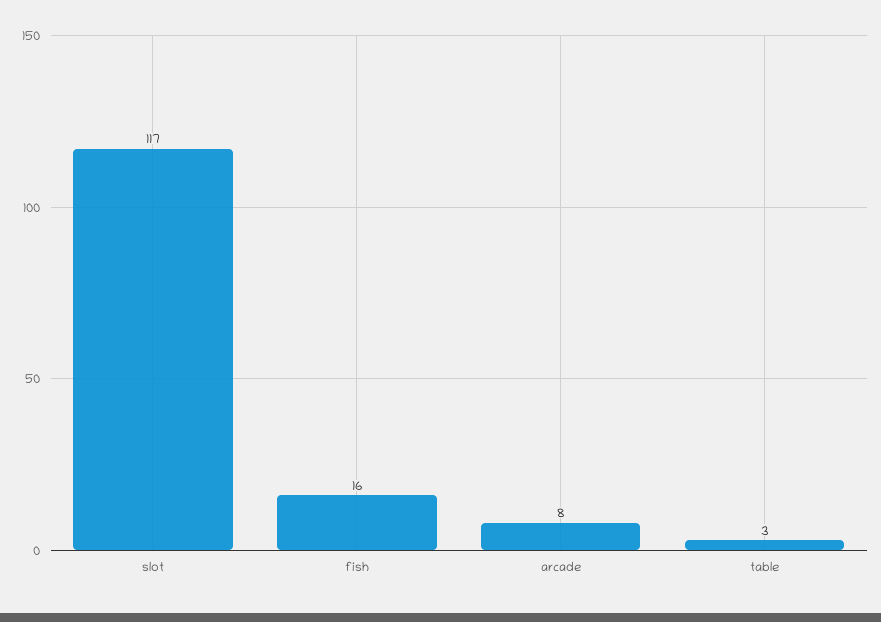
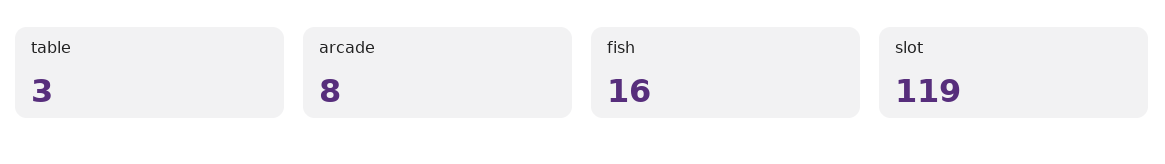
slot: 117 -> 119

